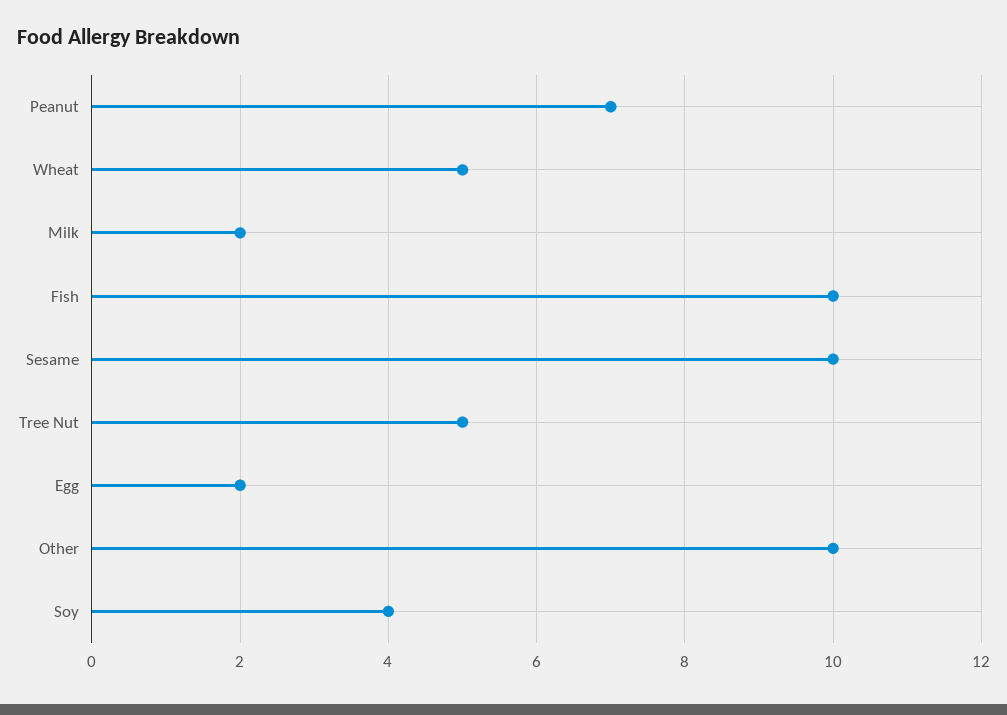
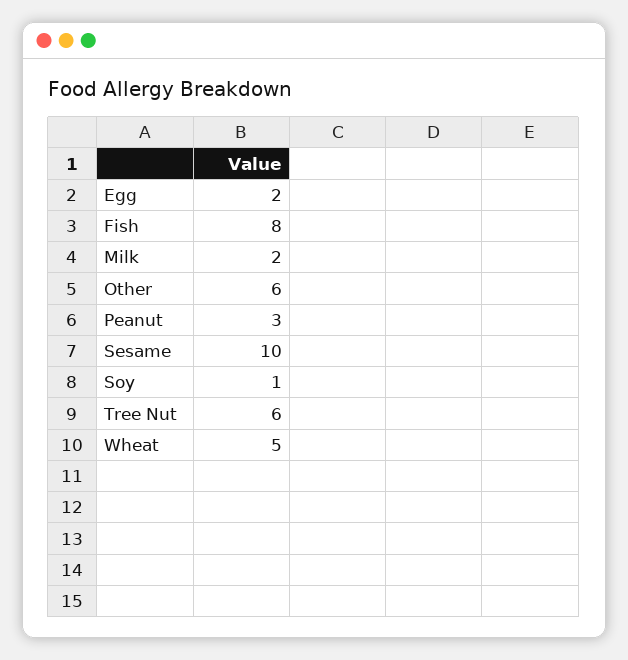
Peanut: 7 -> 3
Fish: 10 -> 8
Tree Nut: 5 -> 6
Other: 10 -> 6
Soy: 4 -> 1

